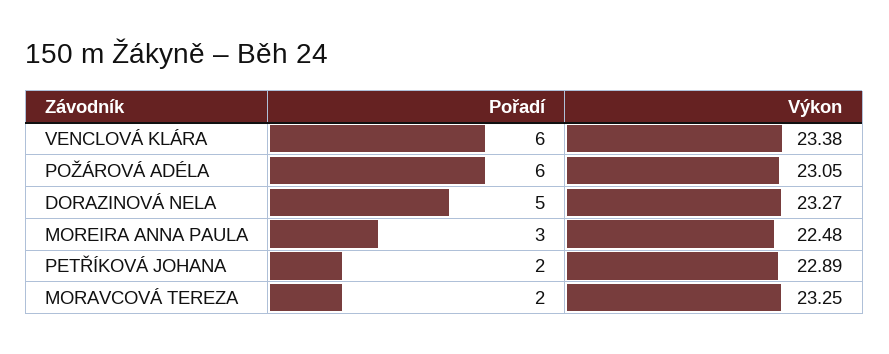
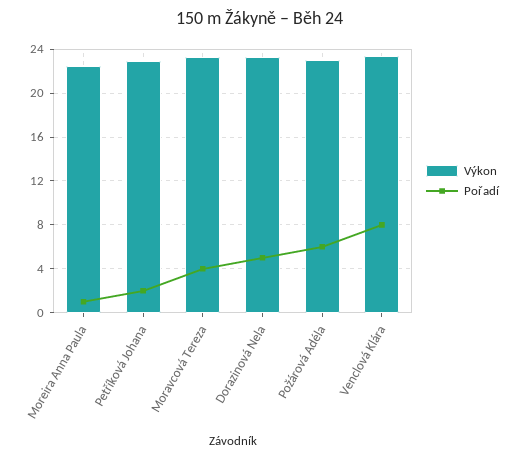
Pořadí, VENCLOVÁ KLÁRA: 6 -> 8
Pořadí, MOREIRA ANNA PAULA: 3 -> 1
Pořadí, MORAVCOVÁ TEREZA: 2 -> 4

